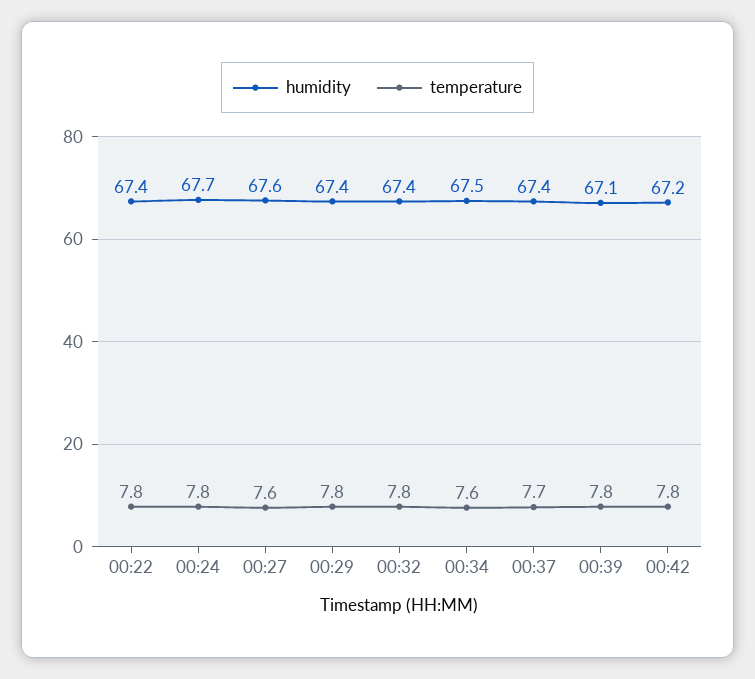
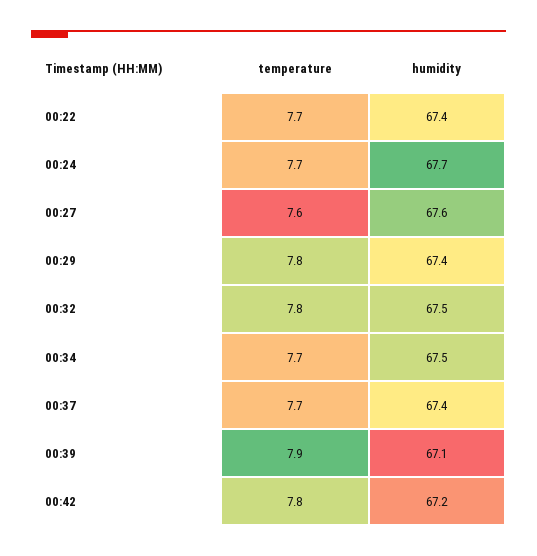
temperature, 00:22: 7.8 -> 7.7
temperature, 00:24: 7.8 -> 7.7
humidity, 00:32: 67.4 -> 67.5
temperature, 00:34: 7.6 -> 7.7
temperature, 00:39: 7.8 -> 7.9

